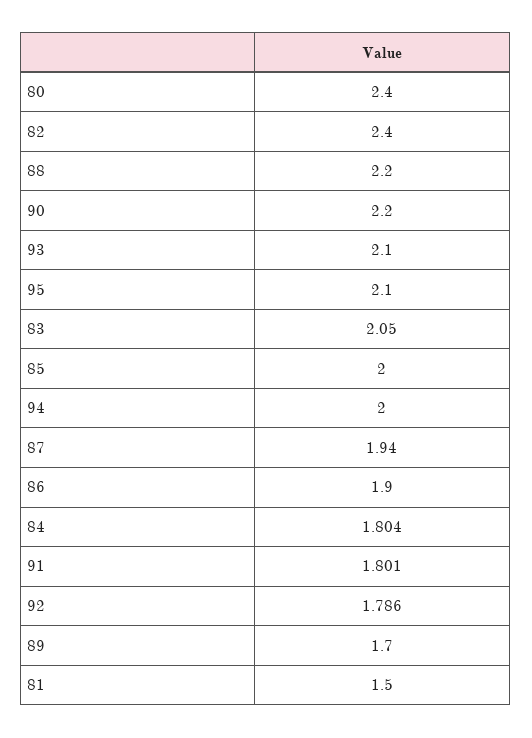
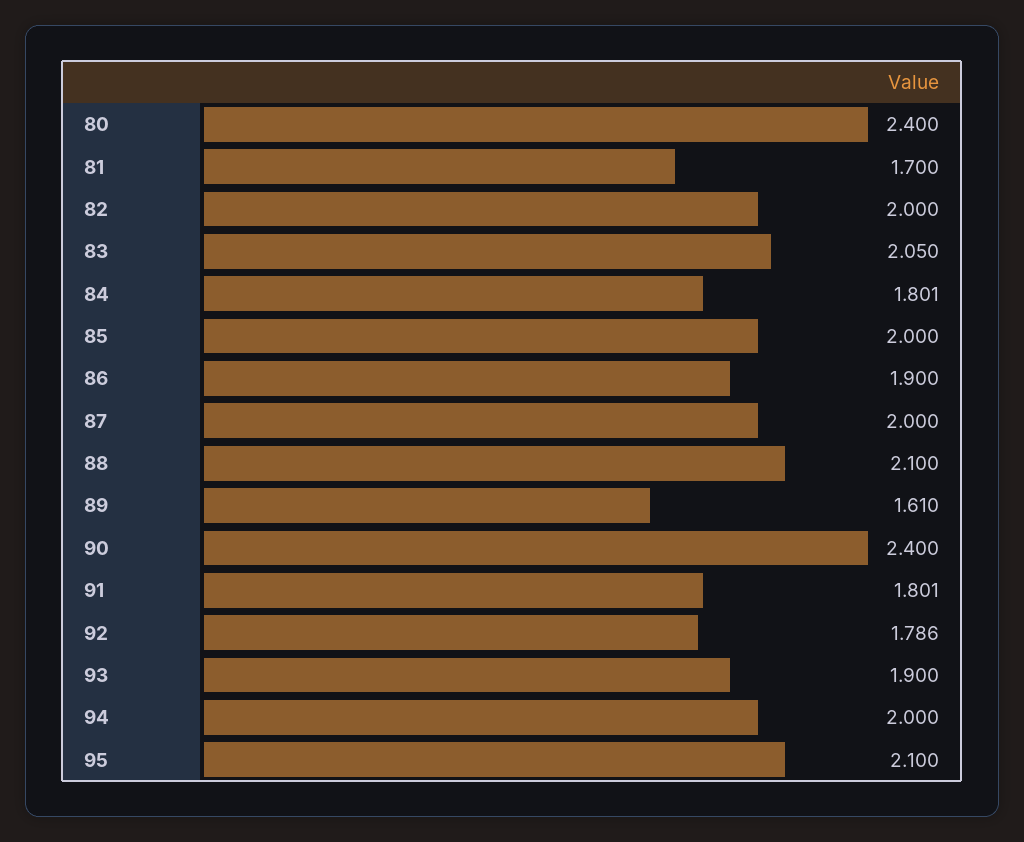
82: 2.4 -> 2
88: 2.2 -> 2.1
90: 2.2 -> 2.4
93: 2.1 -> 1.9
87: 1.94 -> 2
84: 1.804 -> 1.801
89: 1.7 -> 1.61
81: 1.5 -> 1.7

